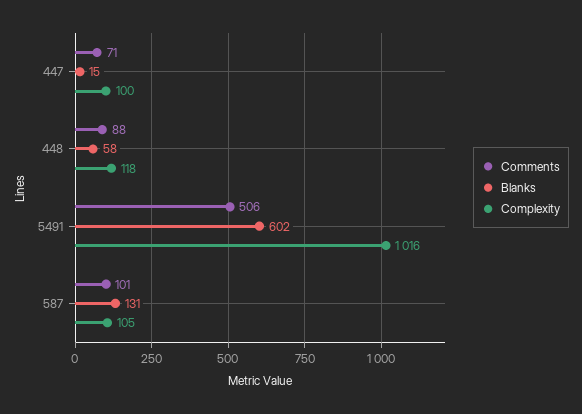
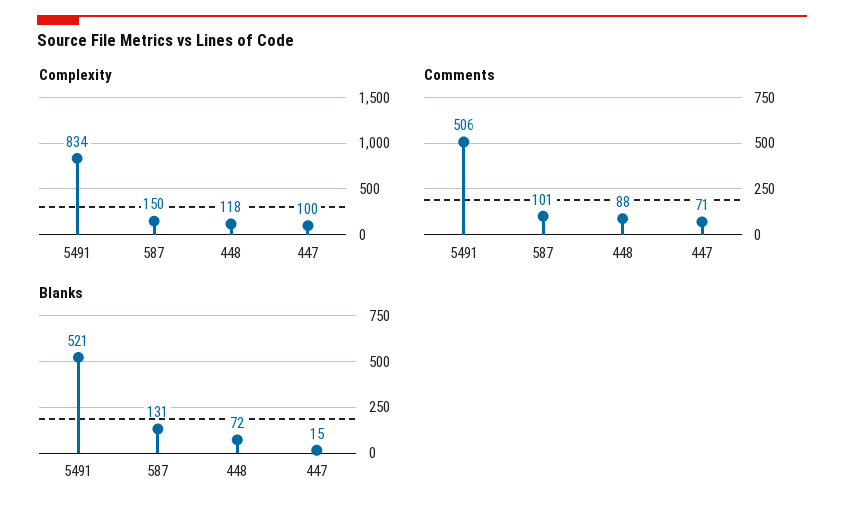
Blanks, 448: 58 -> 72
Blanks, 5491: 602 -> 521
Complexity, 5491: 1016 -> 834
Complexity, 587: 105 -> 150

